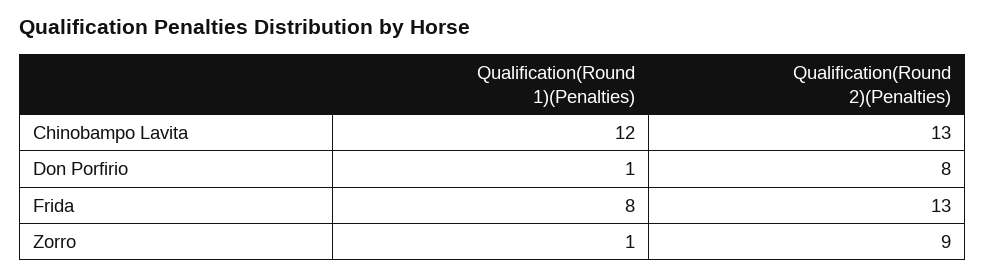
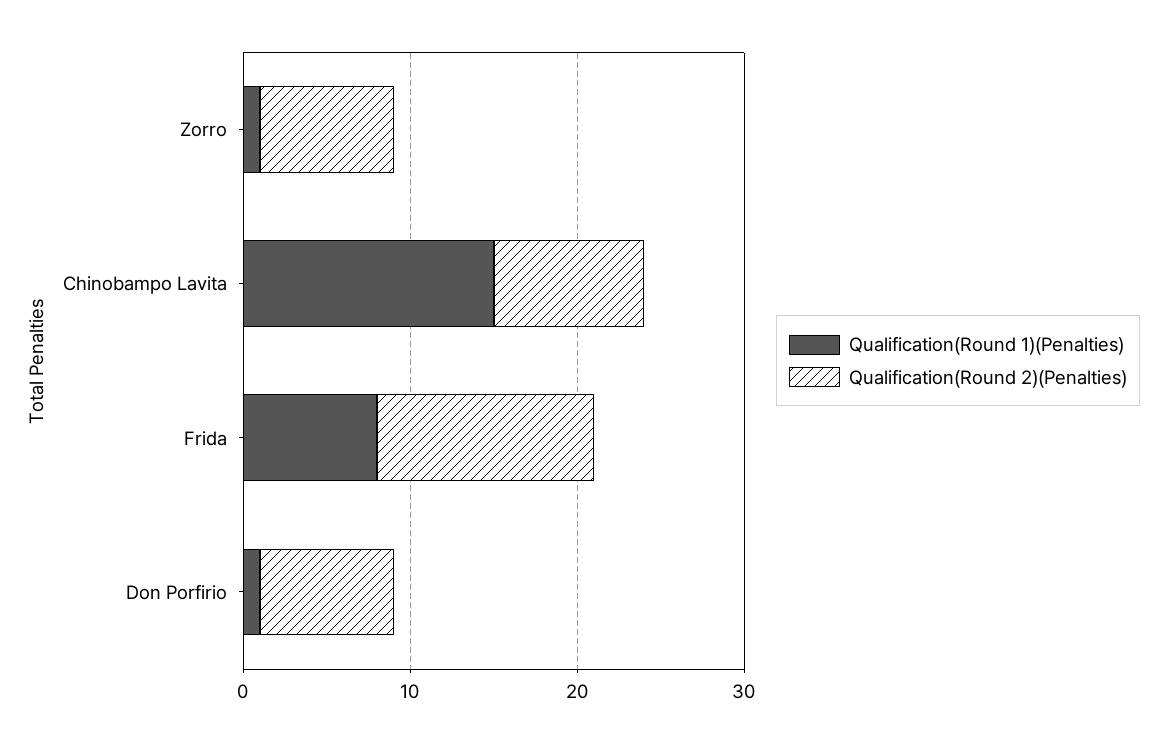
Qualification(Round 1)(Penalties), Chinobampo Lavita: 12 -> 15
Qualification(Round 2)(Penalties), Chinobampo Lavita: 13 -> 9
Qualification(Round 2)(Penalties), Zorro: 9 -> 8

